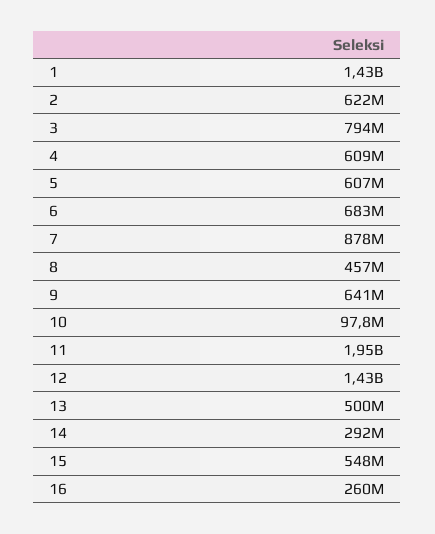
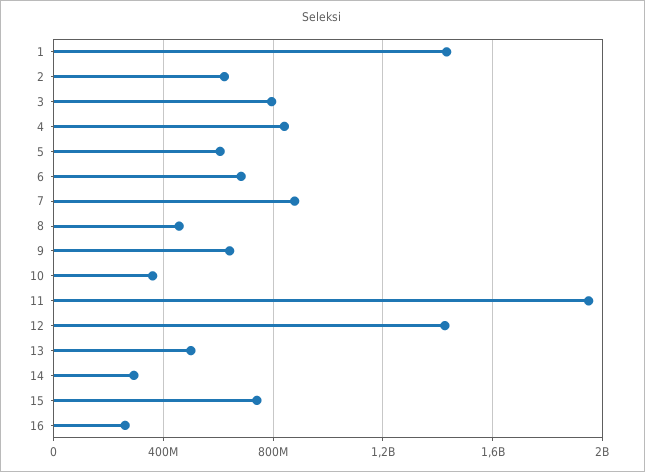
4: 609000000 -> 850000000
10: 97800000 -> 350000000
15: 548000000 -> 750000000

